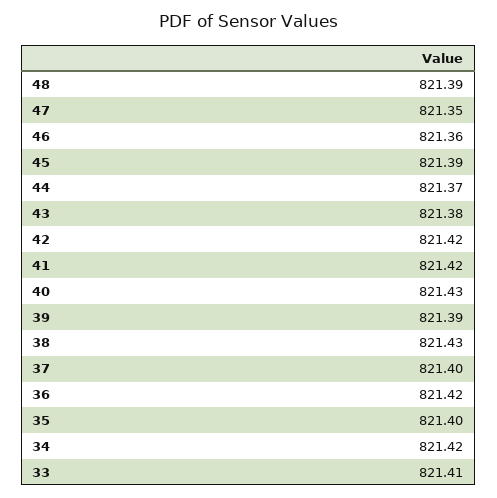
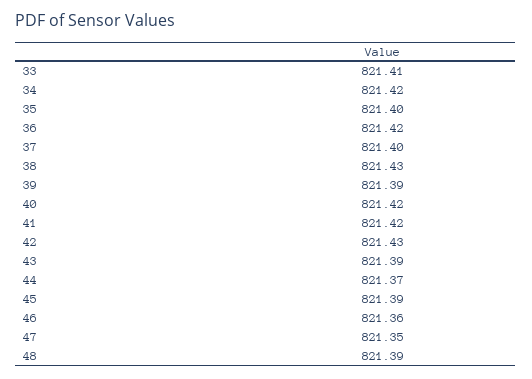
43: 821.38 -> 821.39
42: 821.42 -> 821.43
40: 821.43 -> 821.42

